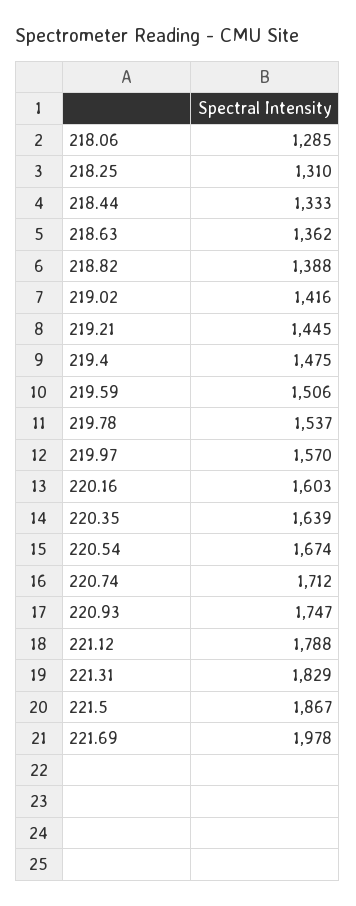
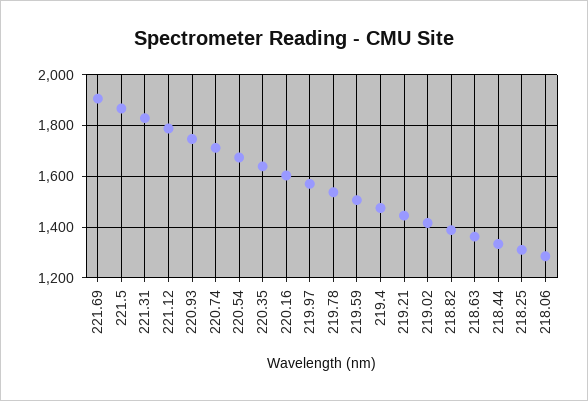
221.69: 1978 -> 1900

